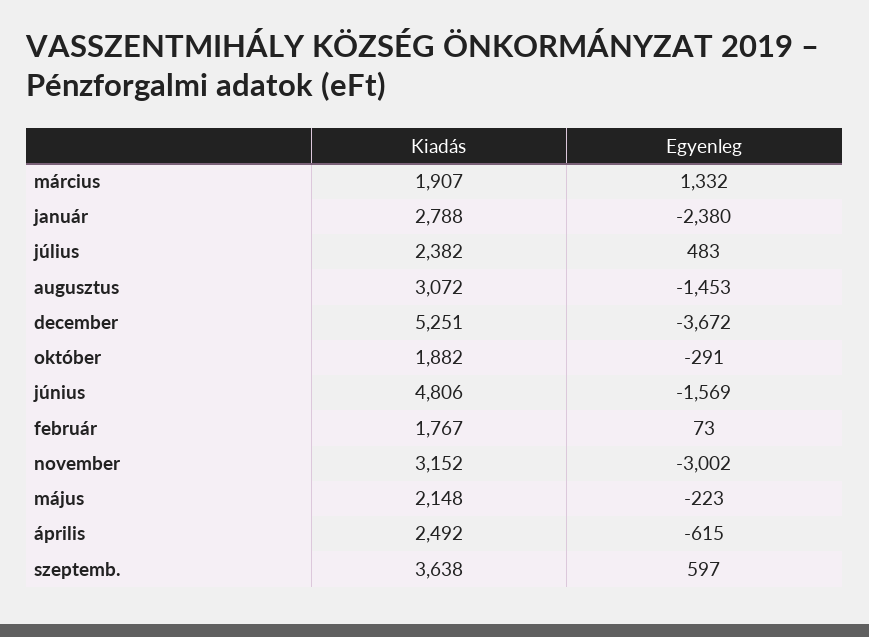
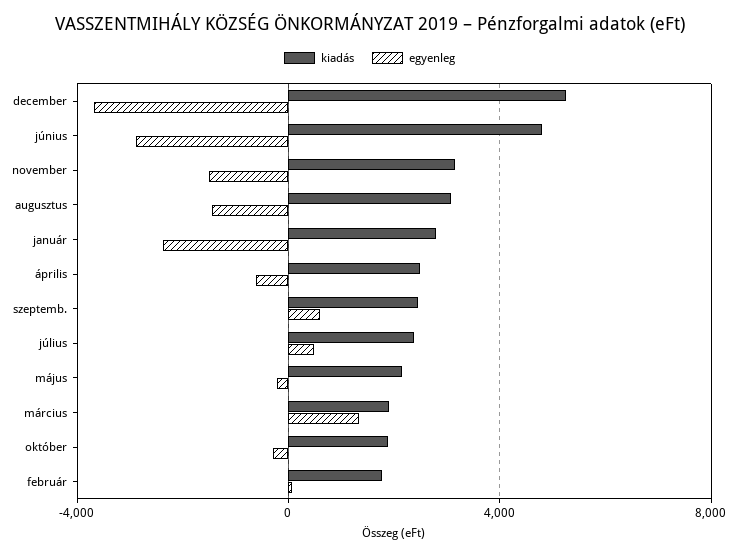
Egyenleg, június: -1569 -> -3000
Egyenleg, november: -3002 -> -1500
Kiadás, szeptemb.: 3638 -> 2500

